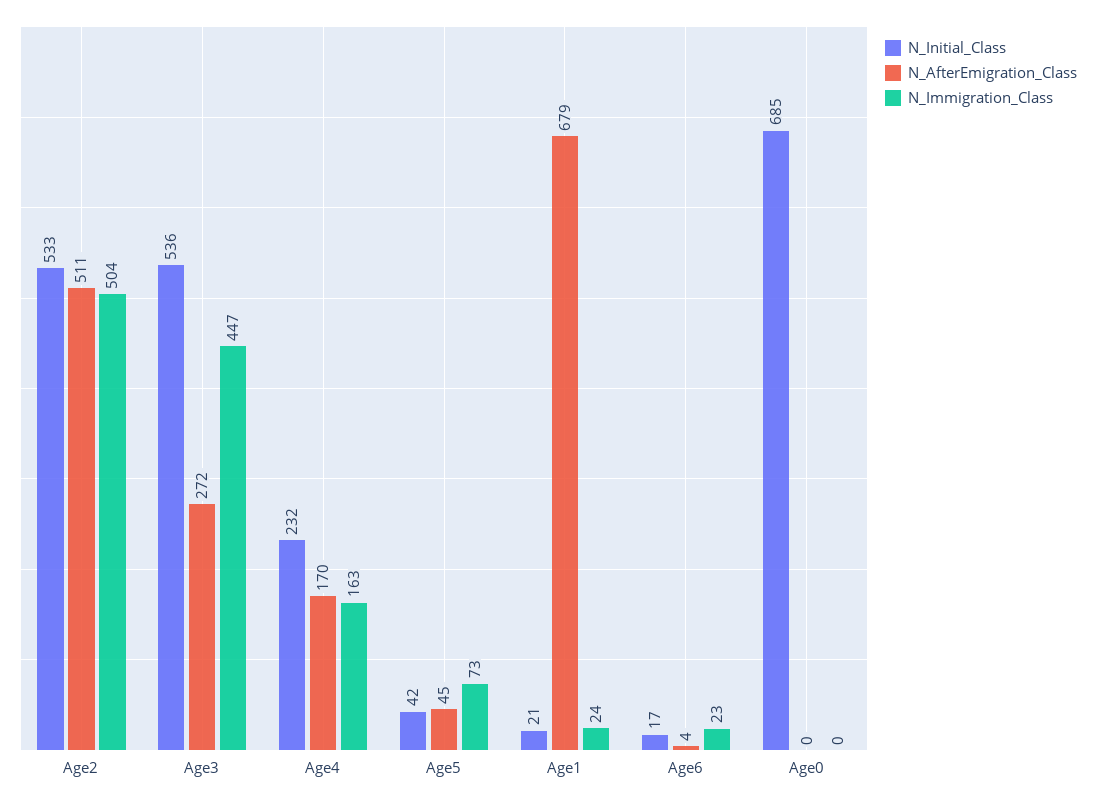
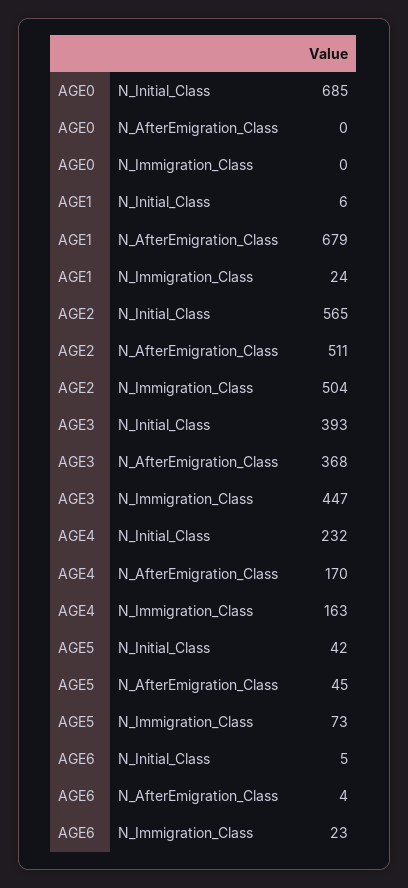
N_Initial_Class, Age2: 533 -> 565
N_Initial_Class, Age3: 536 -> 393
N_AfterEmigration_Class, Age3: 272 -> 368
N_Initial_Class, Age1: 21 -> 6
N_Initial_Class, Age6: 17 -> 5

